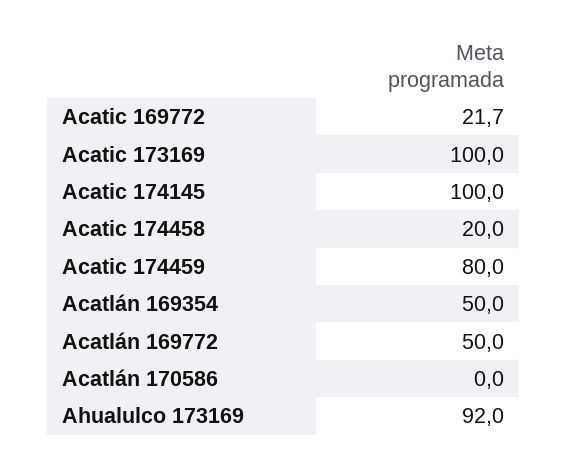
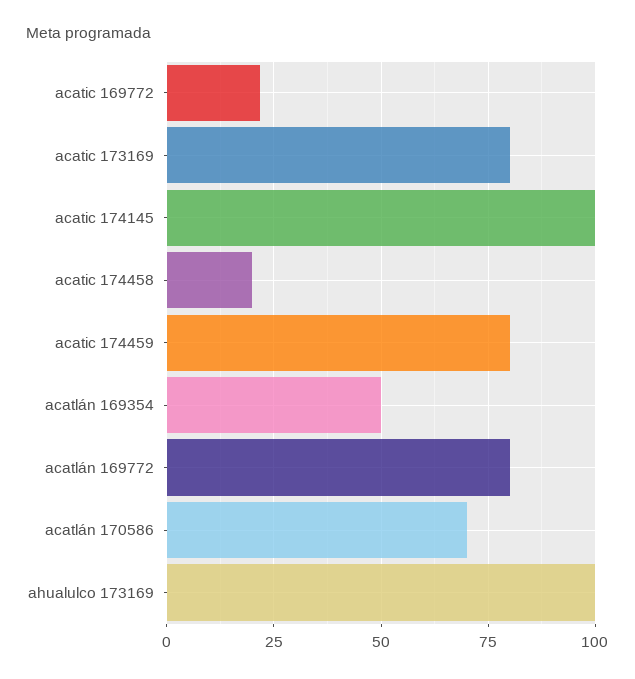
Acatic 173169: 100 -> 80
Acatlán 169772: 50 -> 80
Acatlán 170586: 0 -> 70
Ahualulco 173169: 92 -> 100

